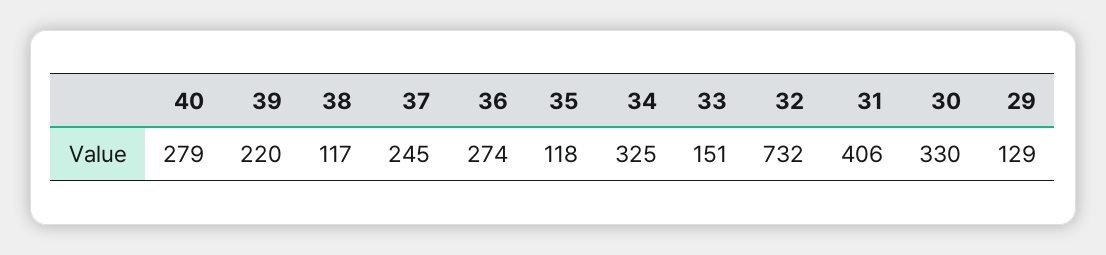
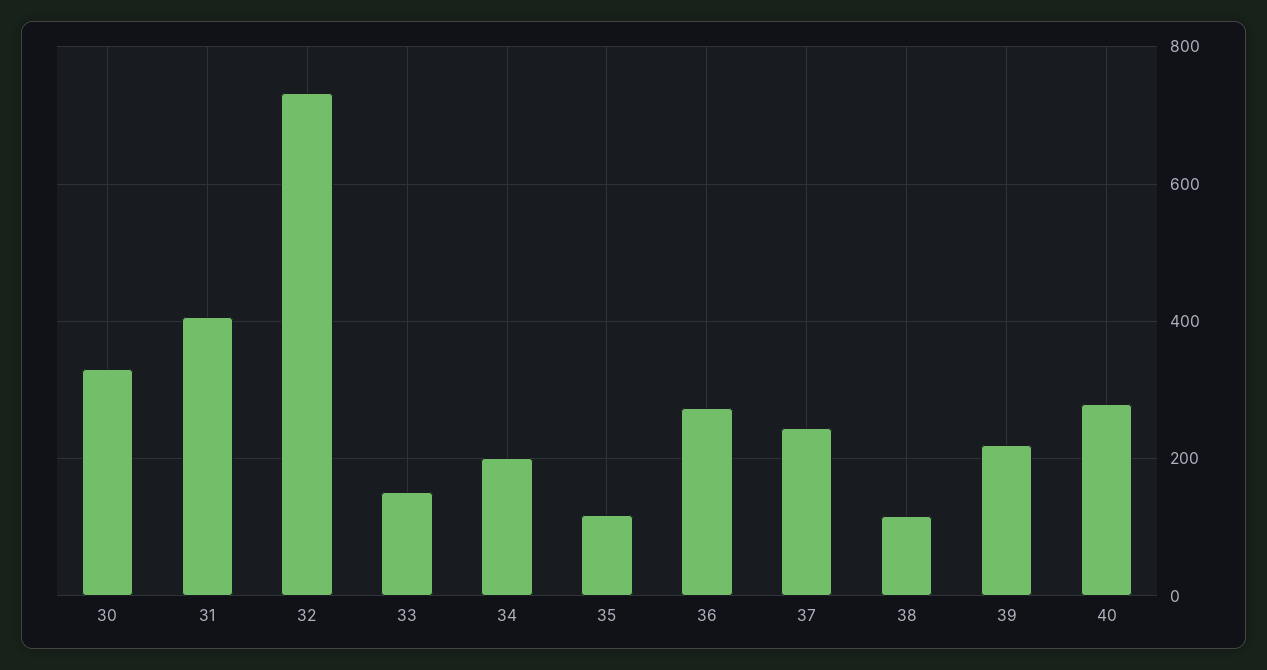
34: 325 -> 200
29: 129 -> none

